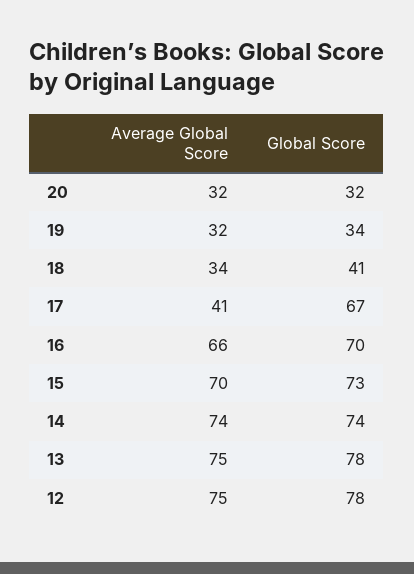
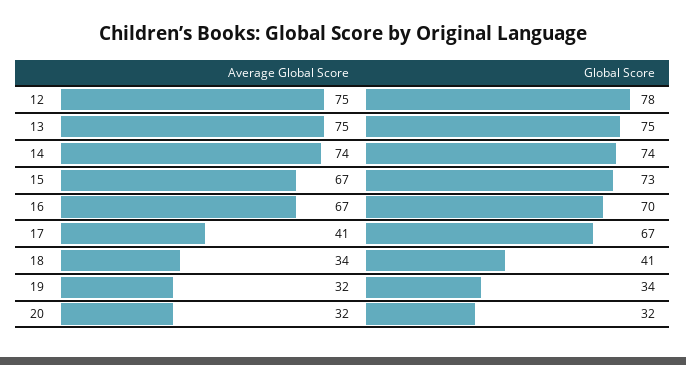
Average Global Score, 16: 66 -> 67
Average Global Score, 15: 70 -> 67
Global Score, 13: 78 -> 75

